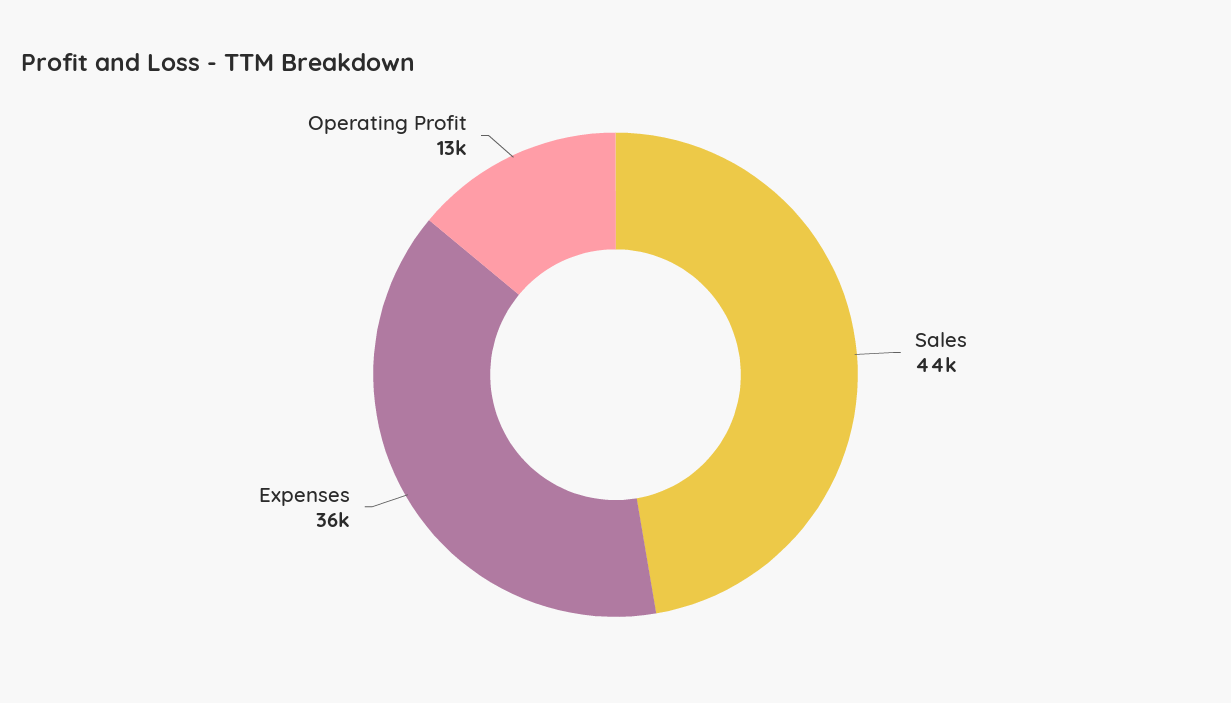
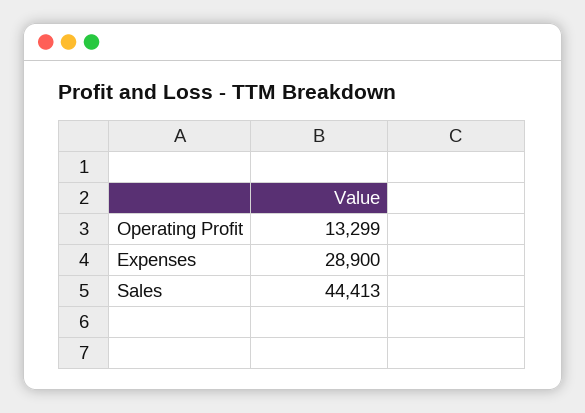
Expenses: 36000 -> 28900

